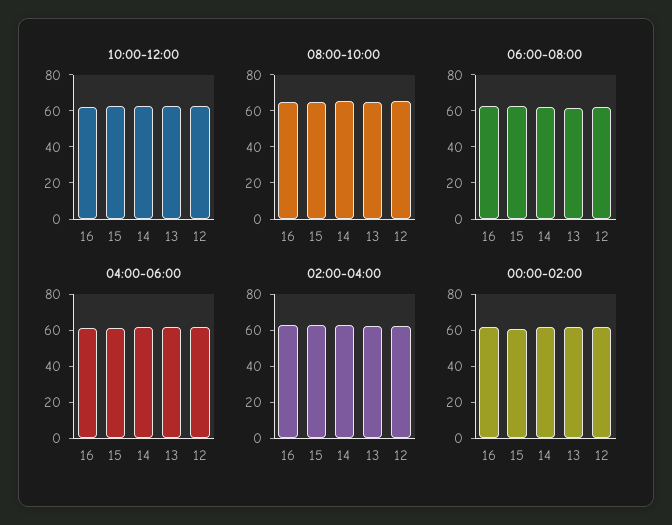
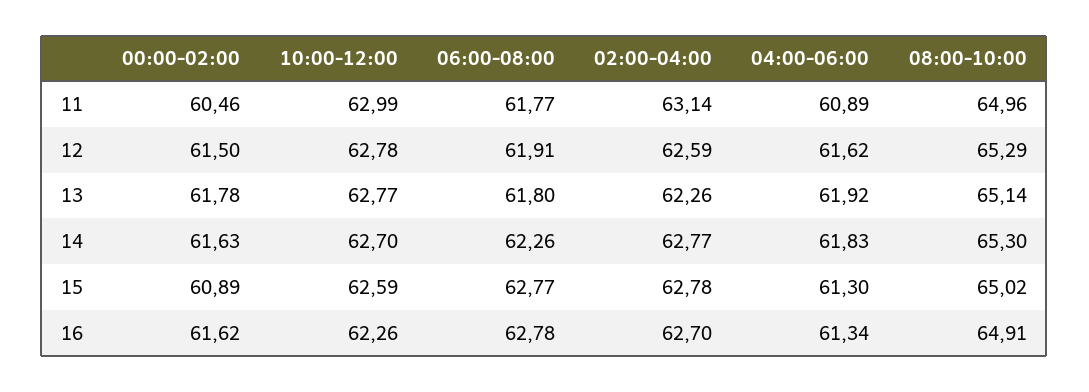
00:00-02:00, 11: none -> 60.46
10:00-12:00, 11: none -> 62.99
06:00-08:00, 11: none -> 61.77
02:00-04:00, 11: none -> 63.14
04:00-06:00, 11: none -> 60.89
08:00-10:00, 11: none -> 64.96

